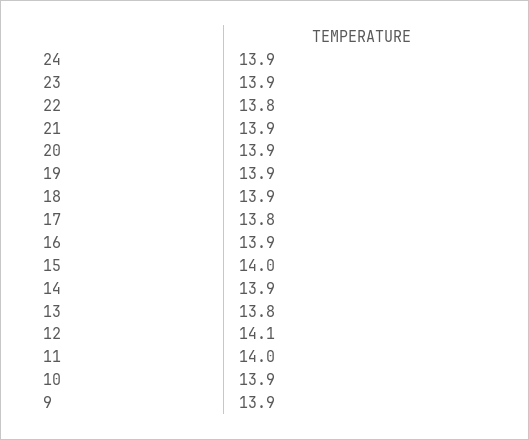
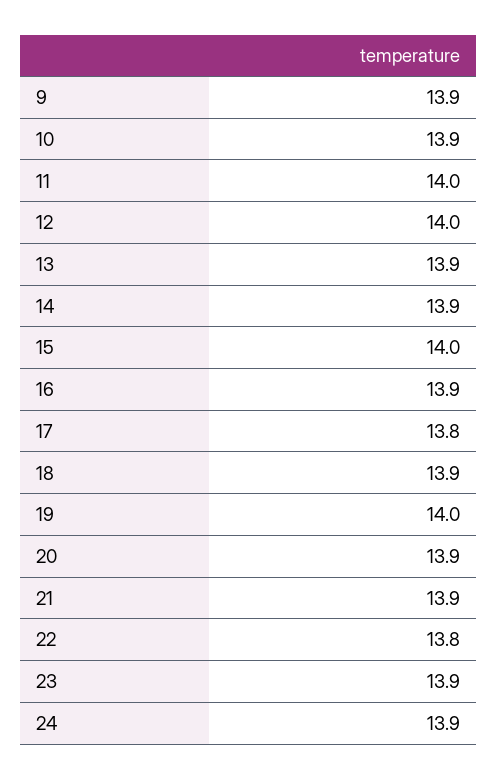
19: 13.9 -> 14
13: 13.8 -> 13.9
12: 14.1 -> 14

